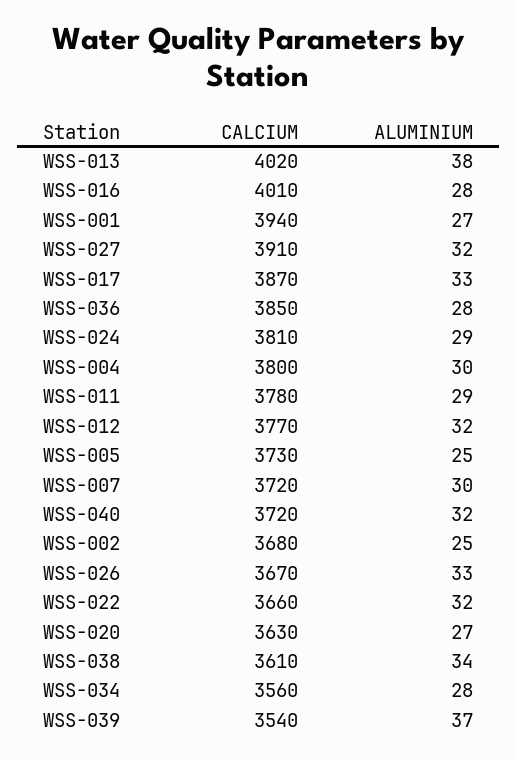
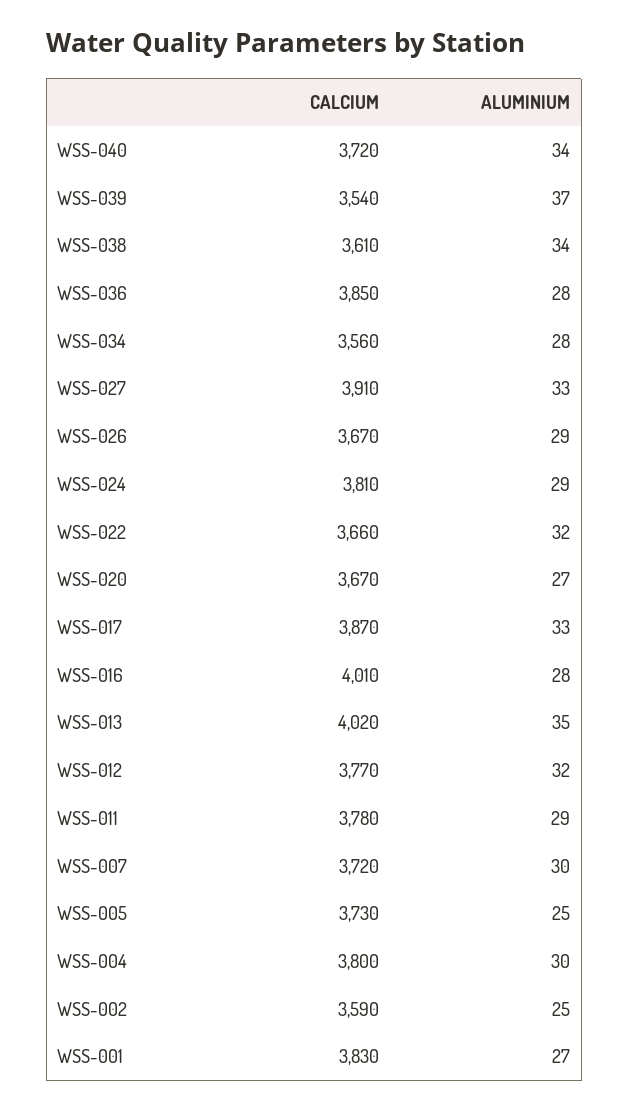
ALUMINIUM, WSS-013: 38 -> 35
CALCIUM, WSS-001: 3940 -> 3830
ALUMINIUM, WSS-027: 32 -> 33
ALUMINIUM, WSS-040: 32 -> 34
CALCIUM, WSS-002: 3680 -> 3590
ALUMINIUM, WSS-026: 33 -> 29
CALCIUM, WSS-020: 3630 -> 3670

